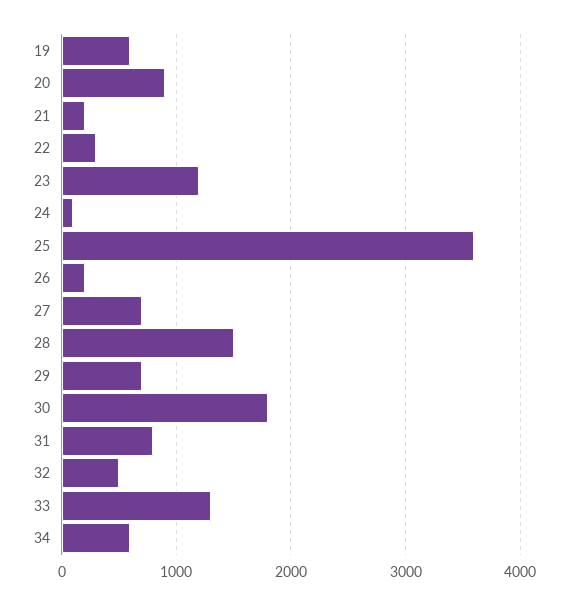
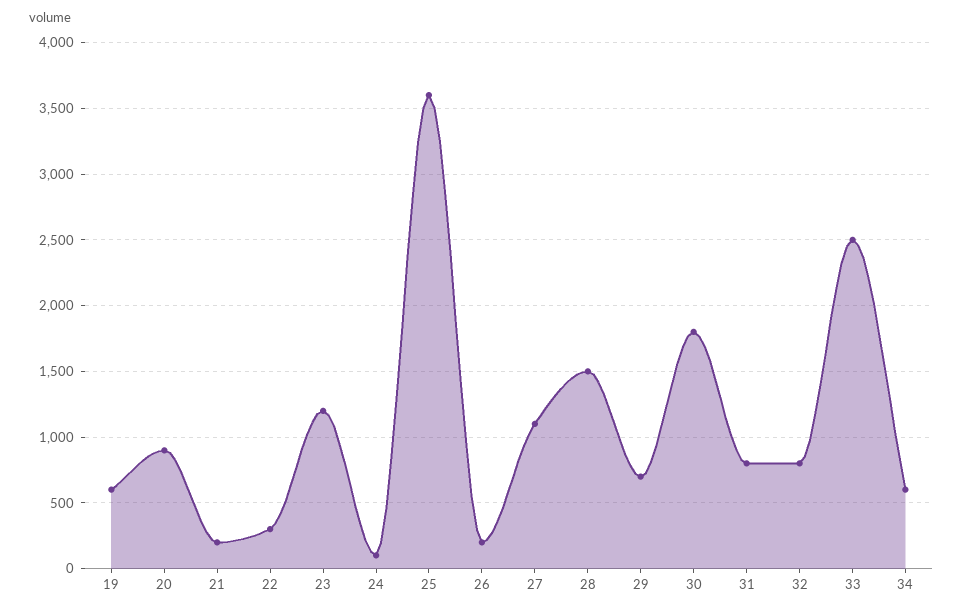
27: 700 -> 1100
32: 500 -> 800
33: 1300 -> 2500

